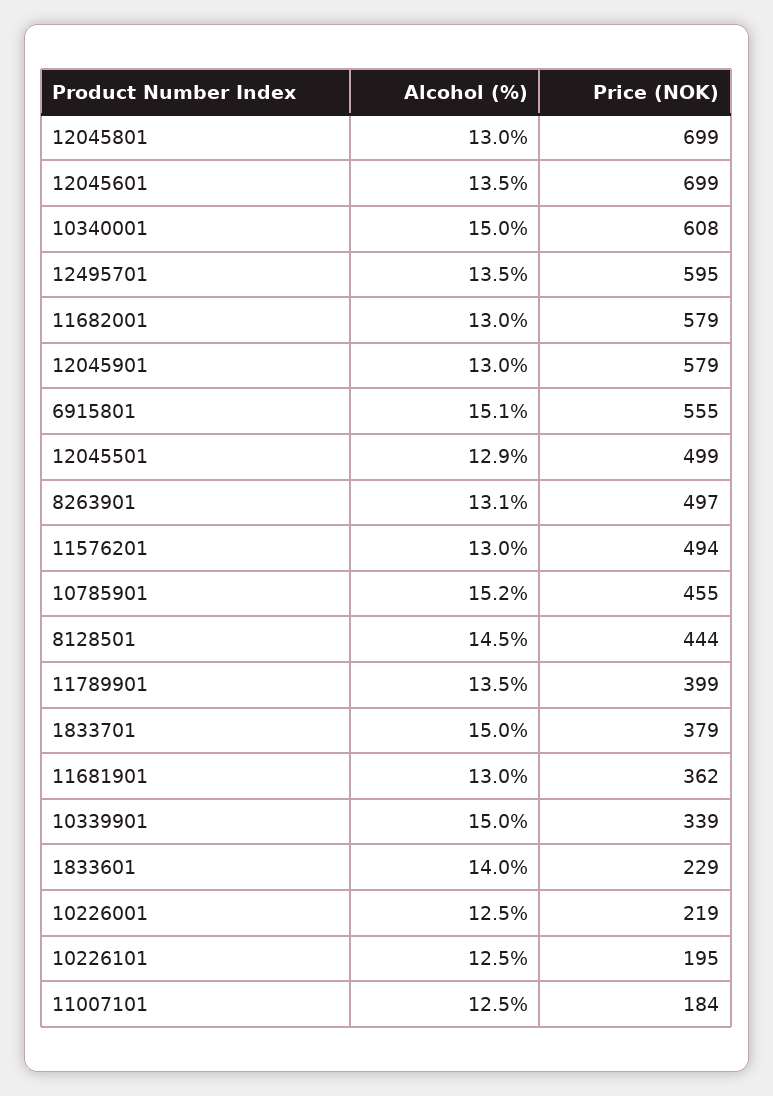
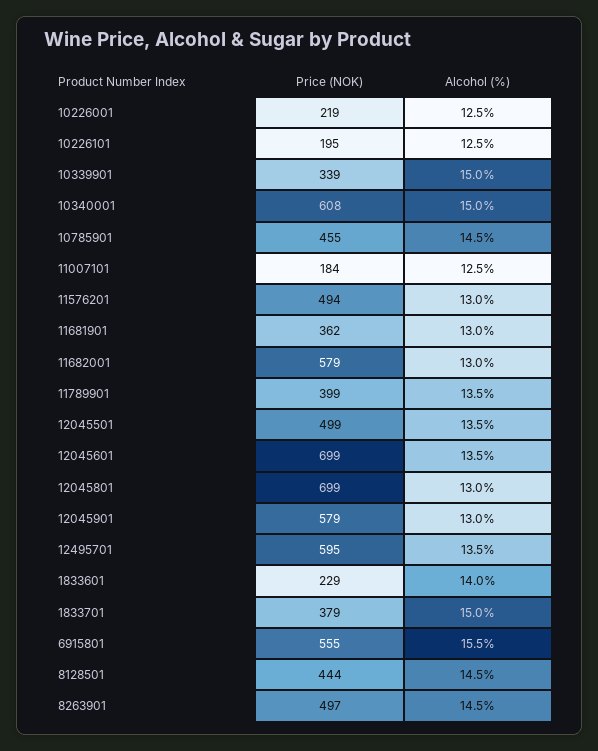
Alcohol (%), 6915801: 15.1 -> 15.5
Alcohol (%), 12045501: 12.9 -> 13.5
Alcohol (%), 8263901: 13.1 -> 14.5
Alcohol (%), 10785901: 15.2 -> 14.5

